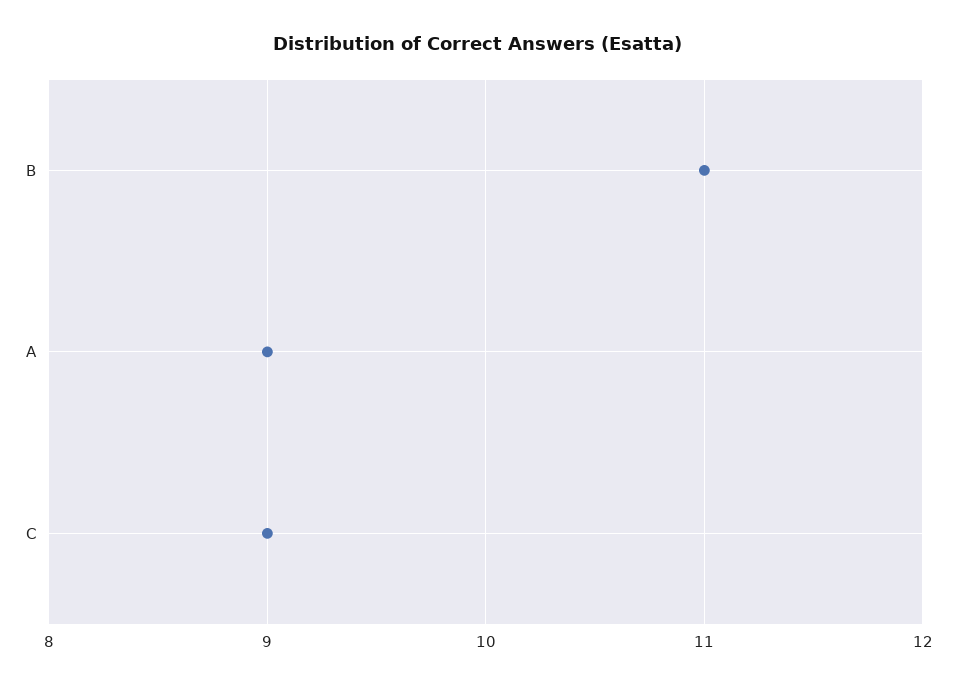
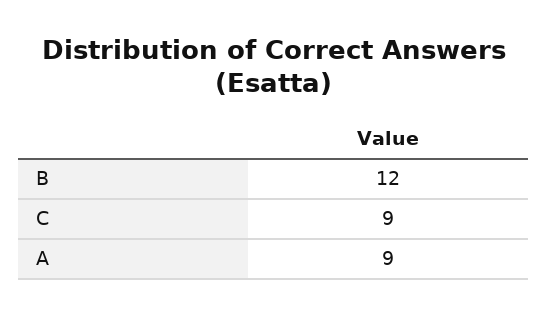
B: 11 -> 12

